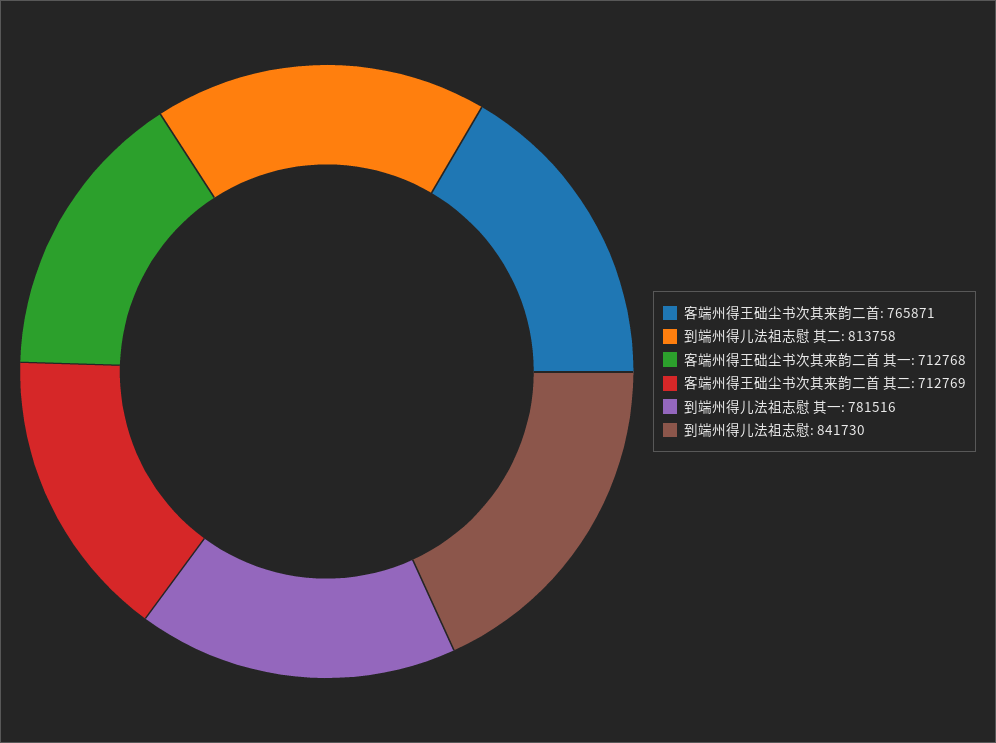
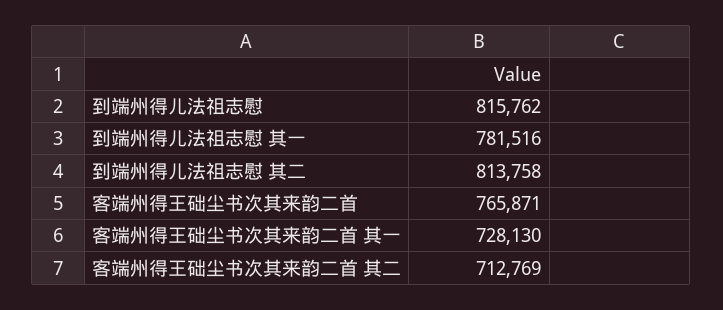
客端州得王础尘书次其来韵二首 其一: 712768 -> 728130
到端州得儿法祖志慰: 841730 -> 815762

